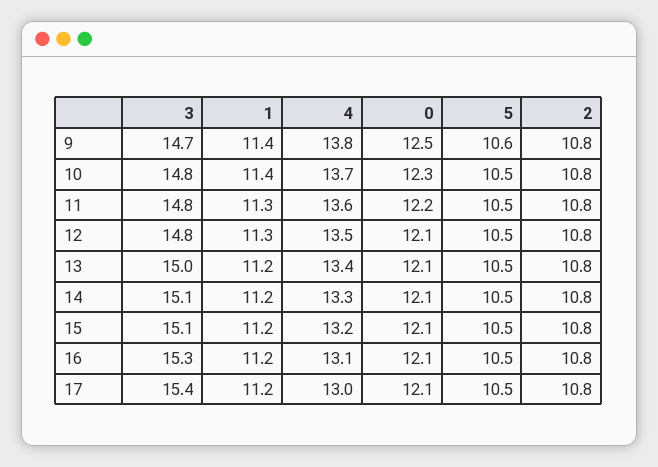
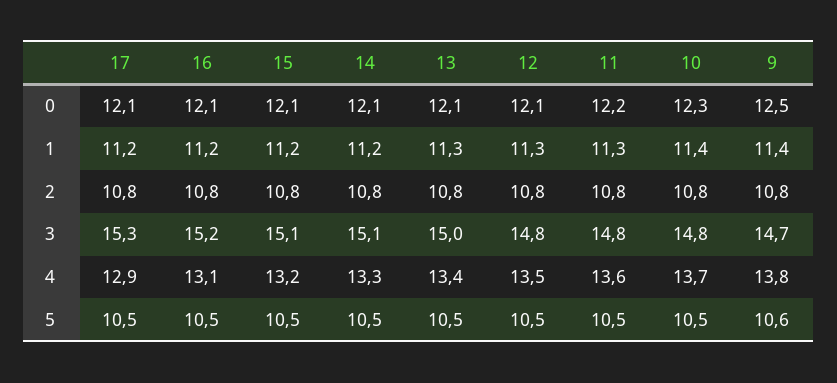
1, 13: 11.2 -> 11.3
3, 16: 15.3 -> 15.2
3, 17: 15.4 -> 15.3
4, 17: 13 -> 12.9

